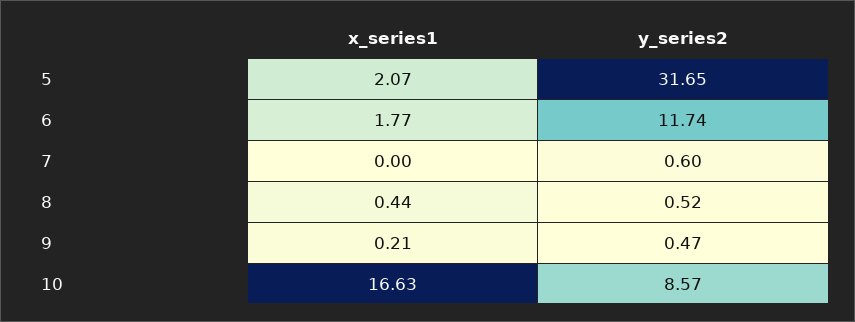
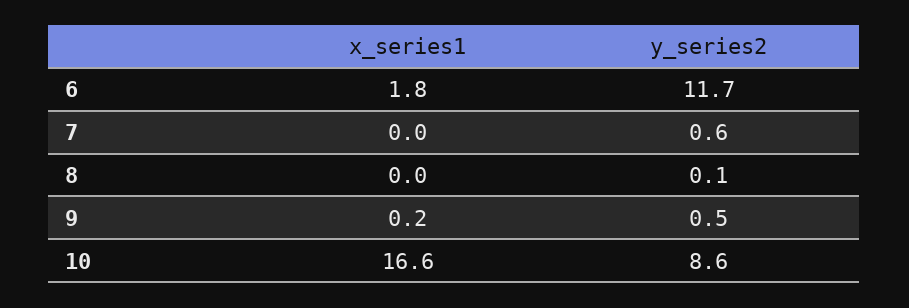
x_series1, 5: 2.07 -> none
y_series2, 5: 31.65 -> none
x_series1, 8: 0.44 -> 0
y_series2, 8: 0.52 -> 0.1

